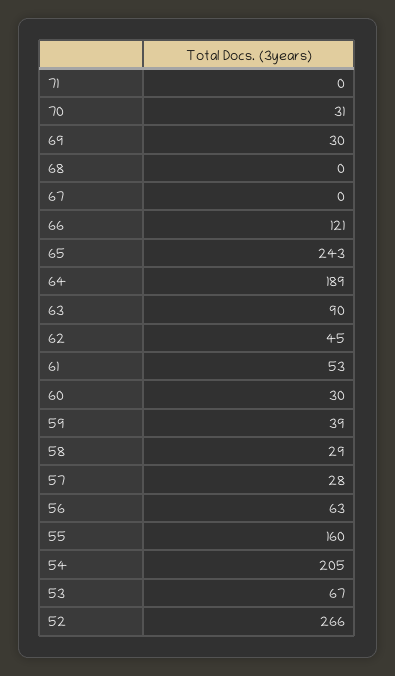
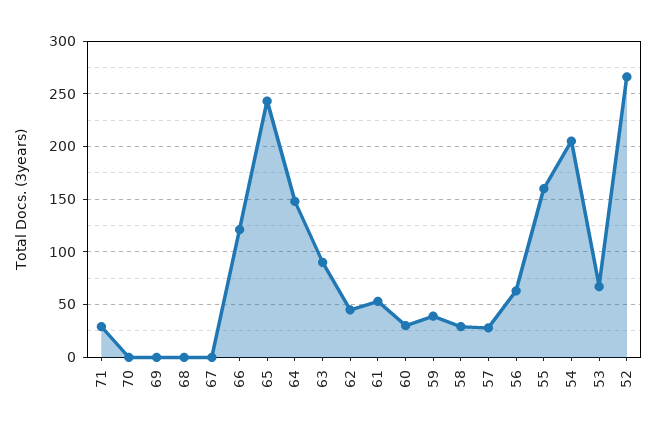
71: 0 -> 30
70: 31 -> 0
69: 30 -> 0
64: 189 -> 150

